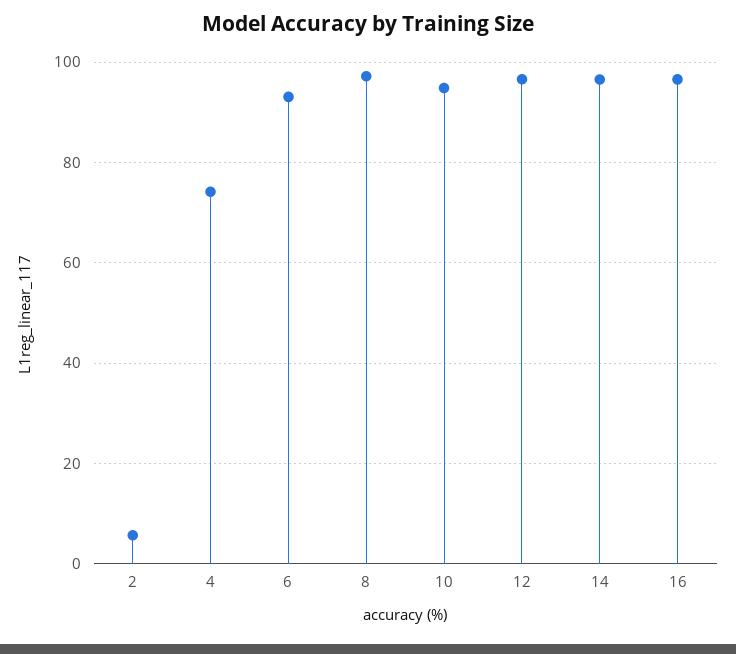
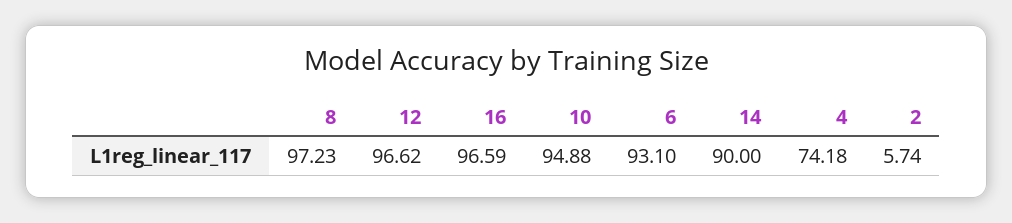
14: 96 -> 90

